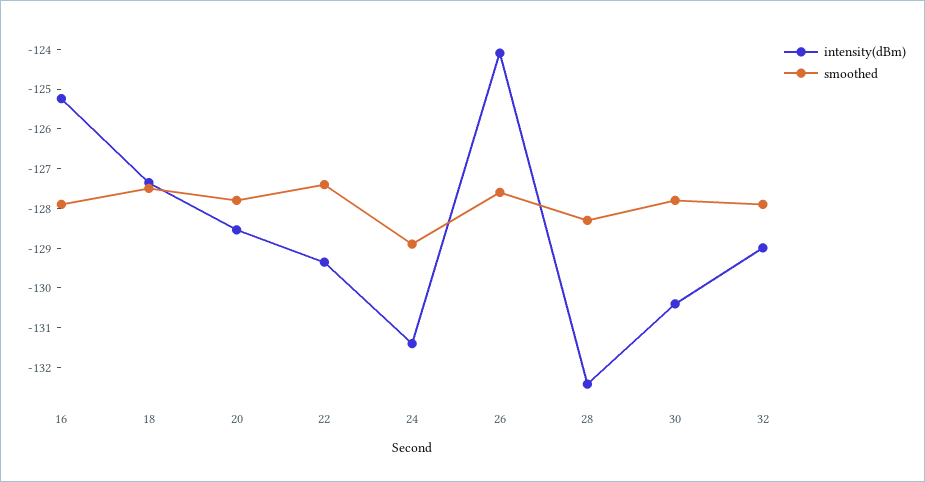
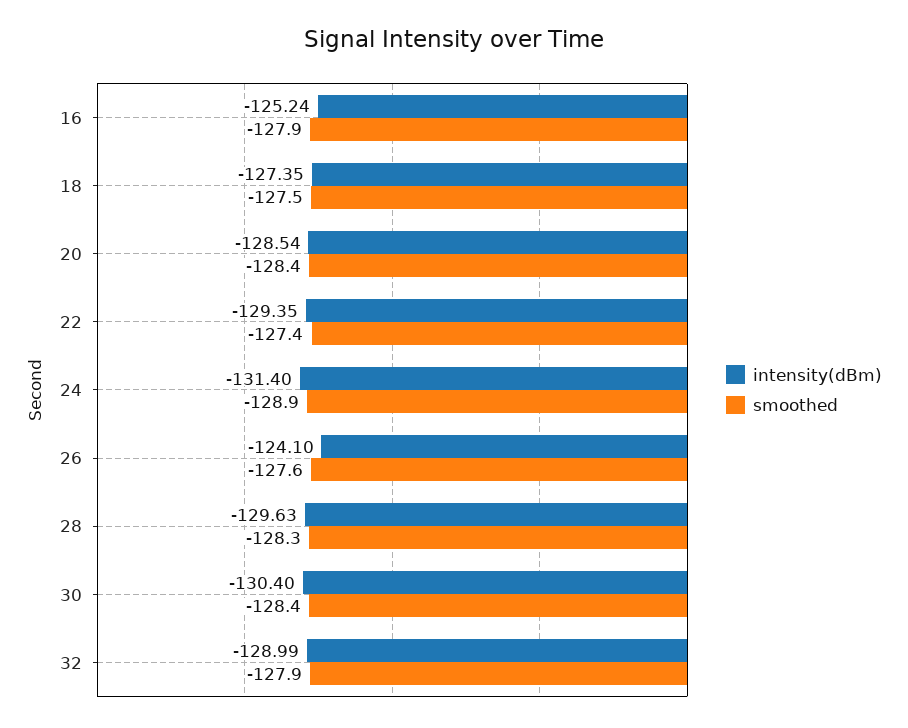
smoothed, 20: -127.75 -> -128.4
intensity(dBm), 28: -132.5 -> -129.63
smoothed, 30: -127.75 -> -128.4

